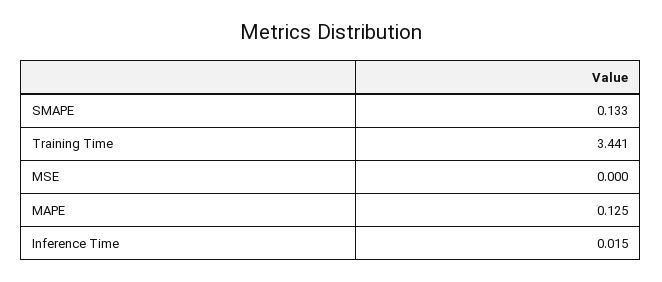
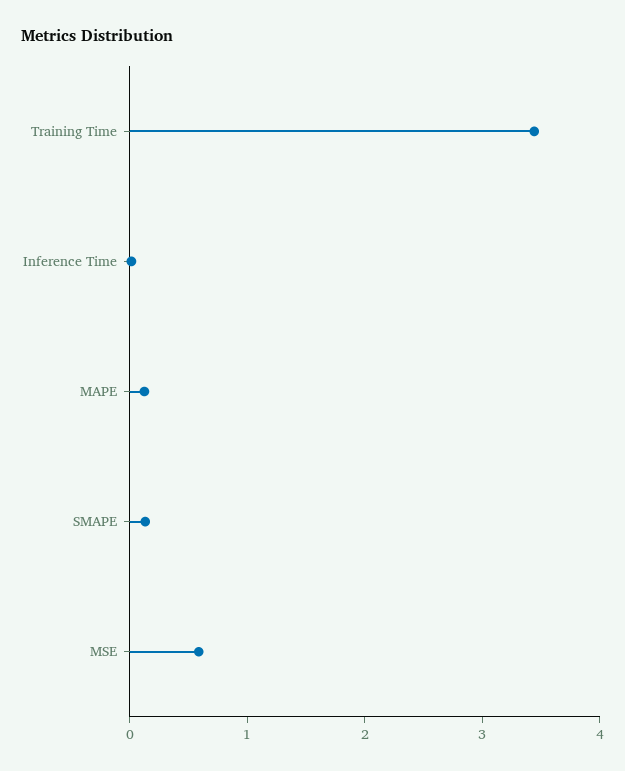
MSE: 0 -> 0.6

